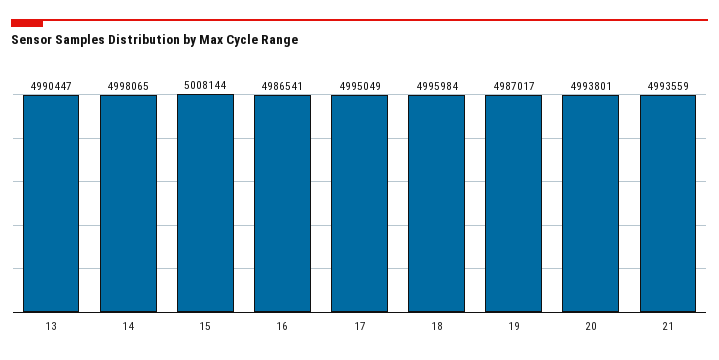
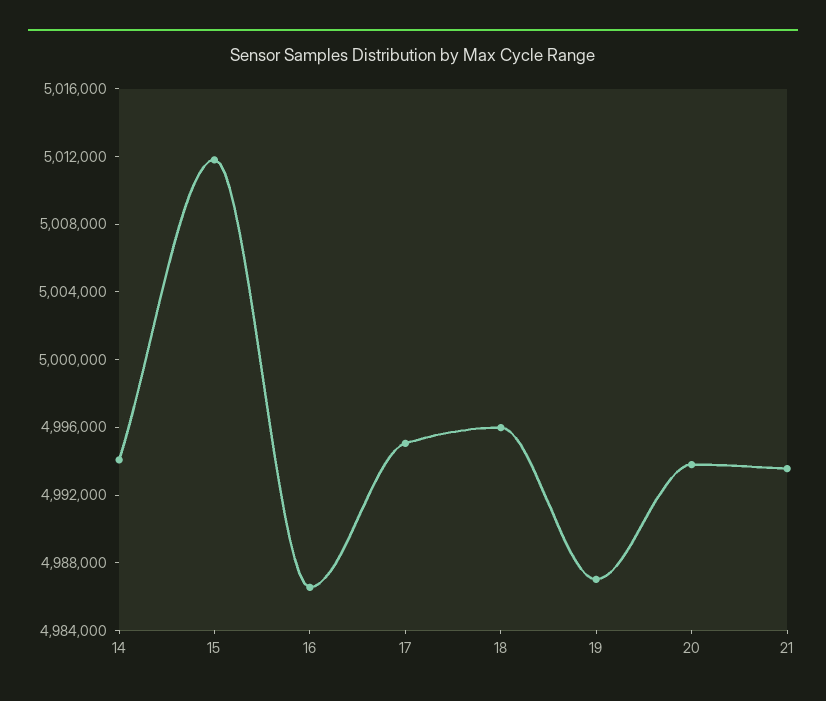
13: 4990447 -> none
14: 4998065 -> 4994000
15: 5008144 -> 5012000

